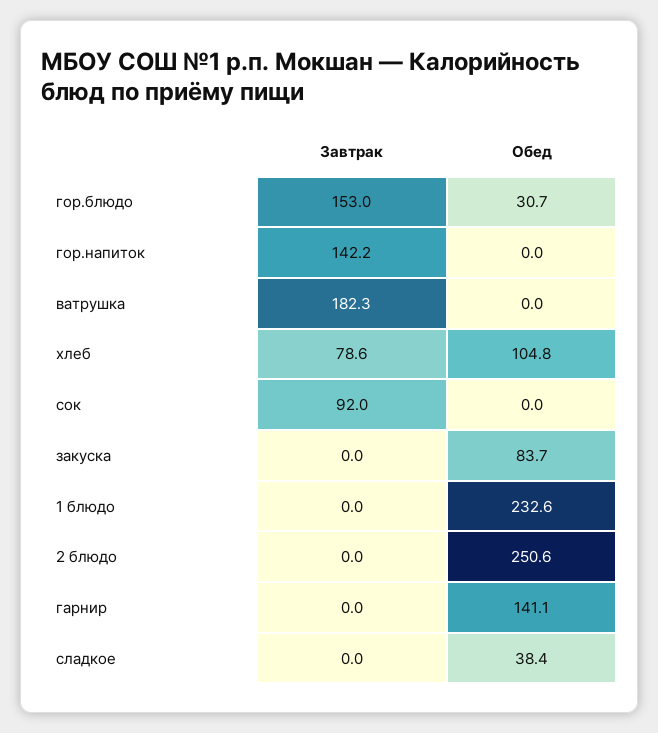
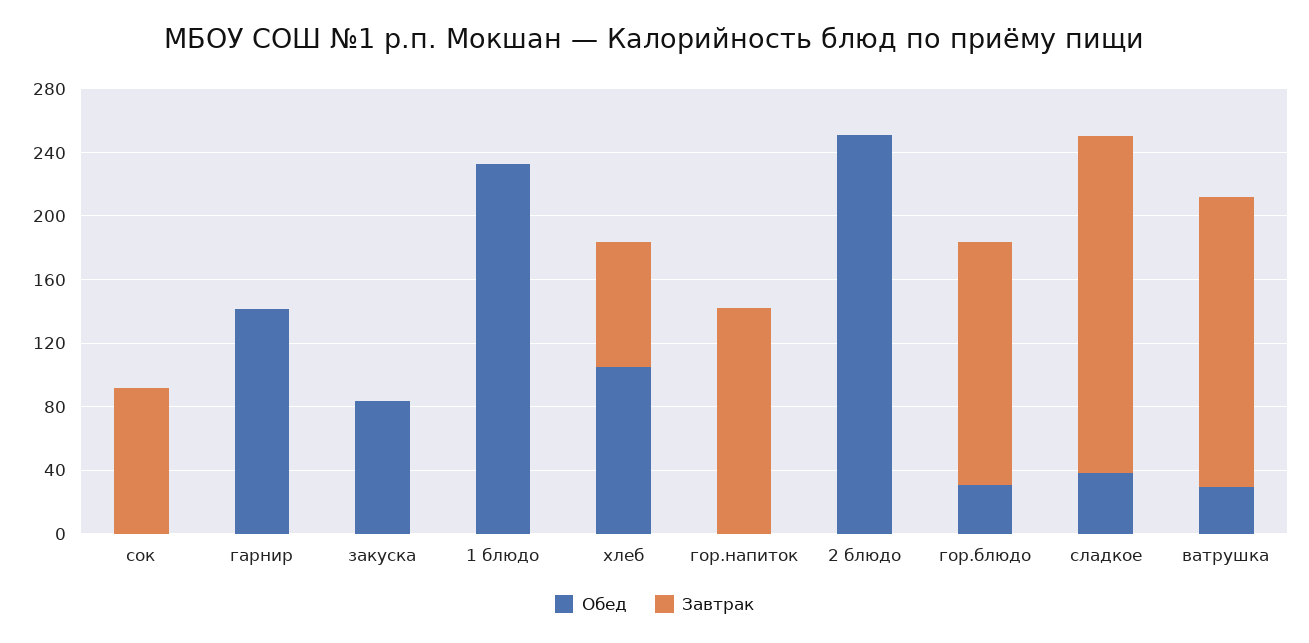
Обед, ватрушка: 0 -> 30
Завтрак, сладкое: 0 -> 210

